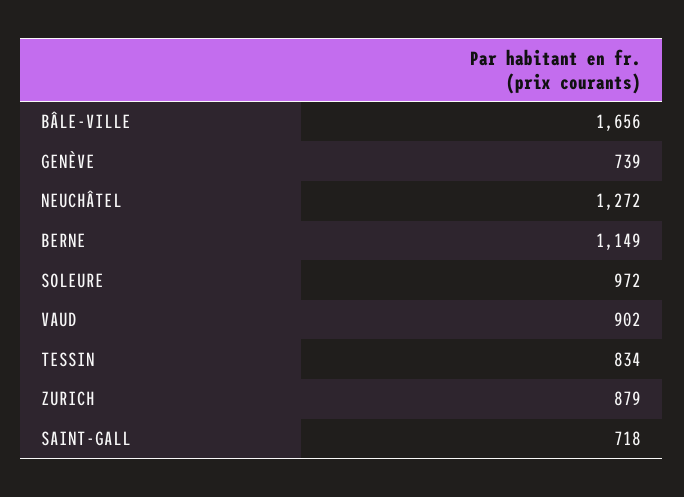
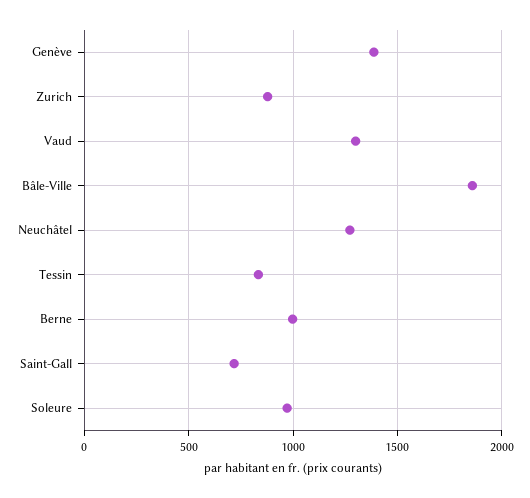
BÂLE-VILLE: 1656 -> 1850
GENÈVE: 739 -> 1400
BERNE: 1149 -> 1000
VAUD: 902 -> 1300

